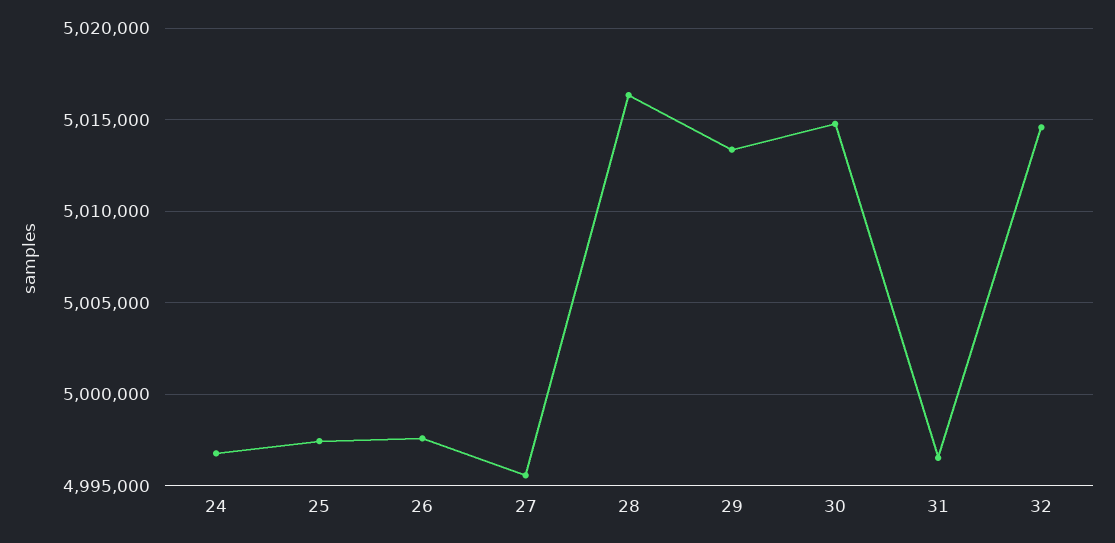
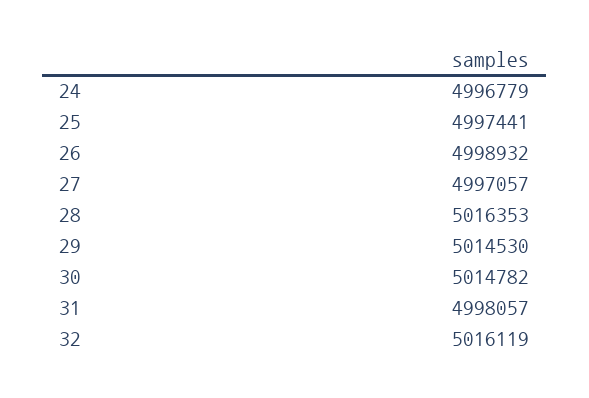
26: 4997500 -> 4998932
27: 4995500 -> 4997057
29: 5013500 -> 5014530
31: 4996500 -> 4998057
32: 5014500 -> 5016119

